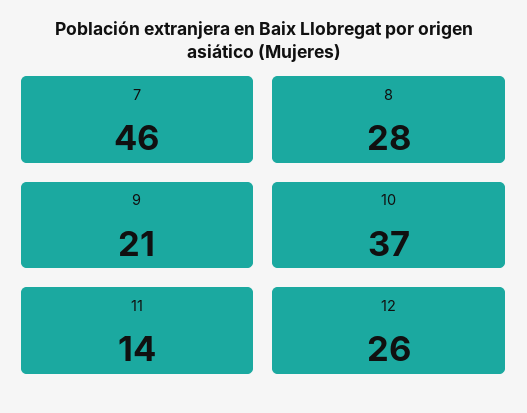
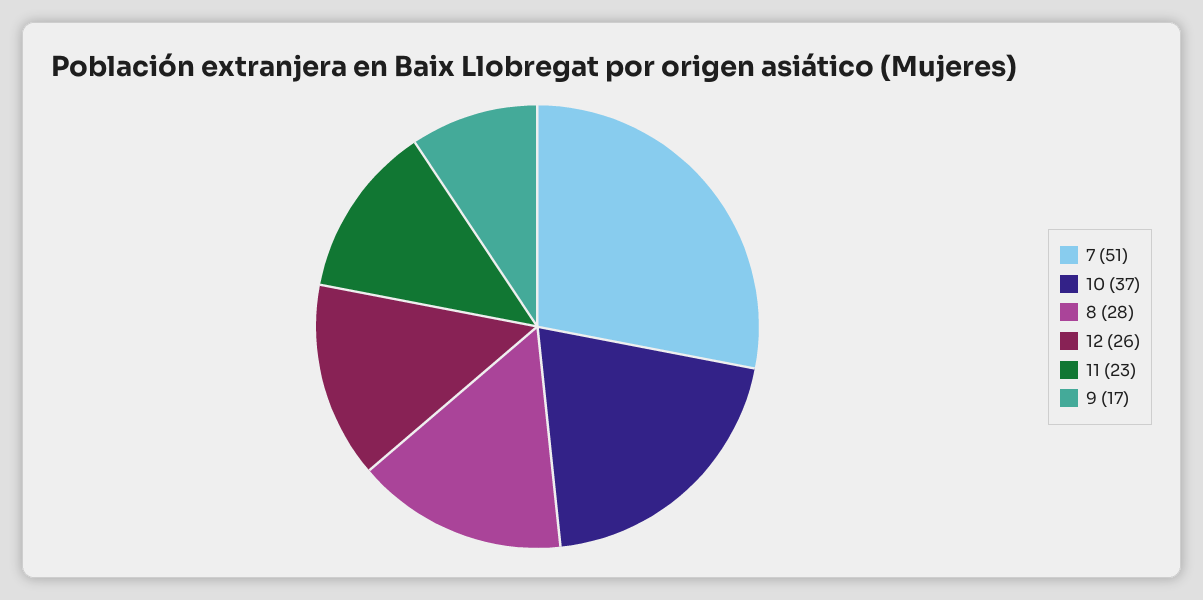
7: 46 -> 51
9: 21 -> 17
11: 14 -> 23

